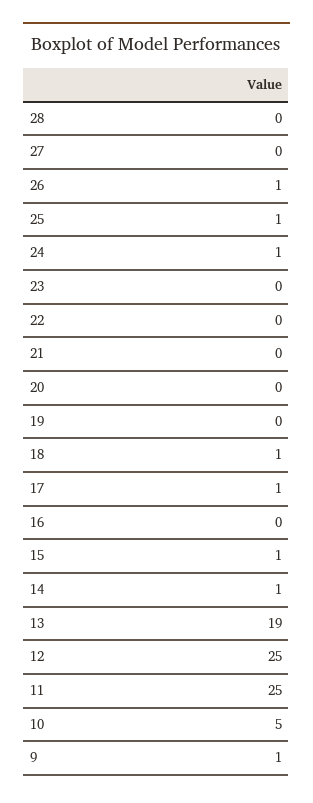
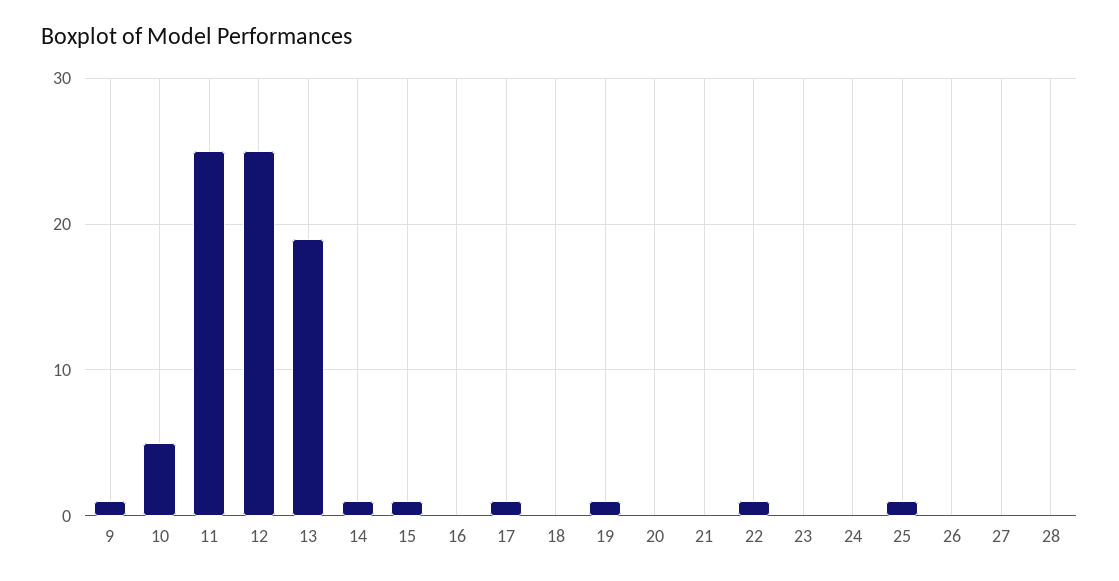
26: 1 -> 0
24: 1 -> 0
22: 0 -> 1
19: 0 -> 1
18: 1 -> 0

